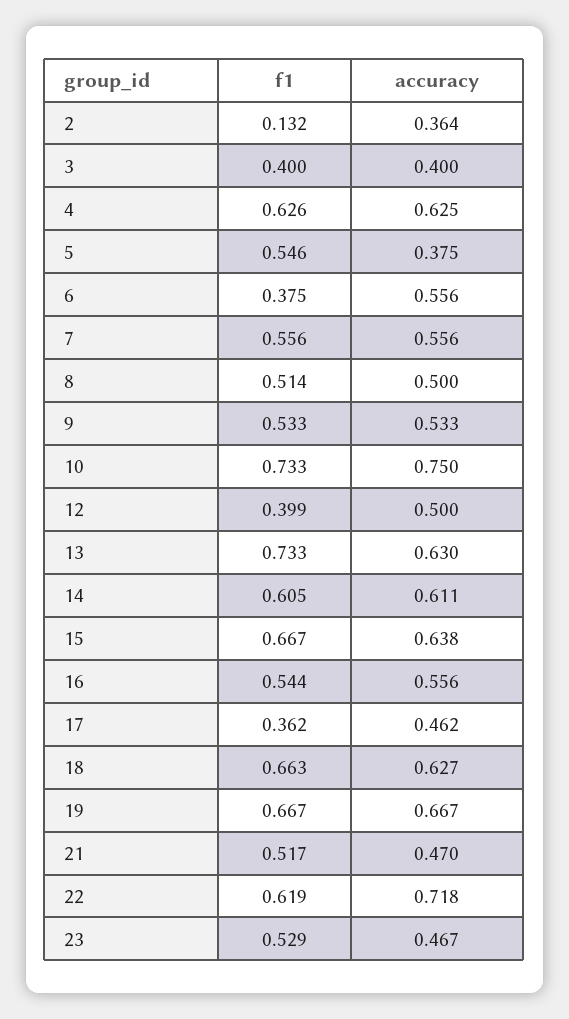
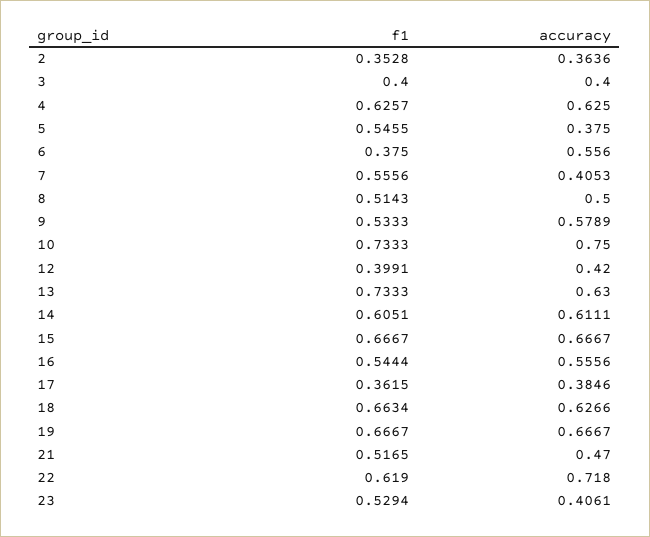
f1, 2: 0.132 -> 0.3528
accuracy, 7: 0.556 -> 0.4053
accuracy, 9: 0.533 -> 0.5789
accuracy, 12: 0.5 -> 0.42
accuracy, 15: 0.638 -> 0.6667
accuracy, 17: 0.462 -> 0.3846
accuracy, 23: 0.467 -> 0.4061

